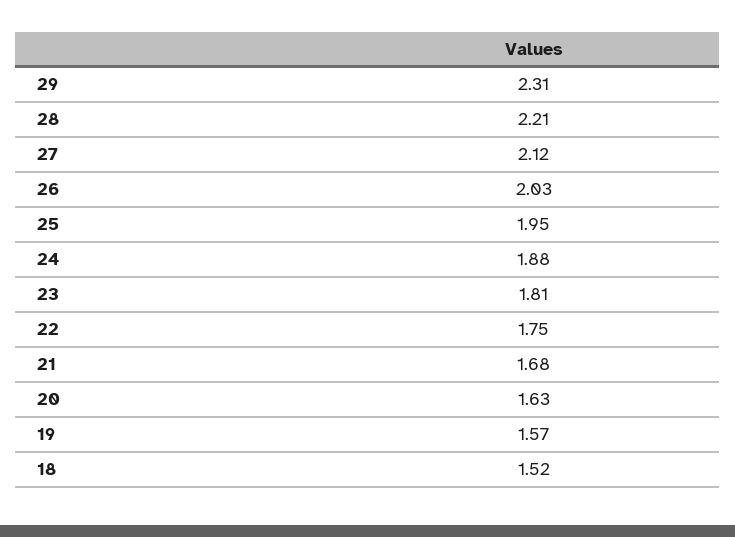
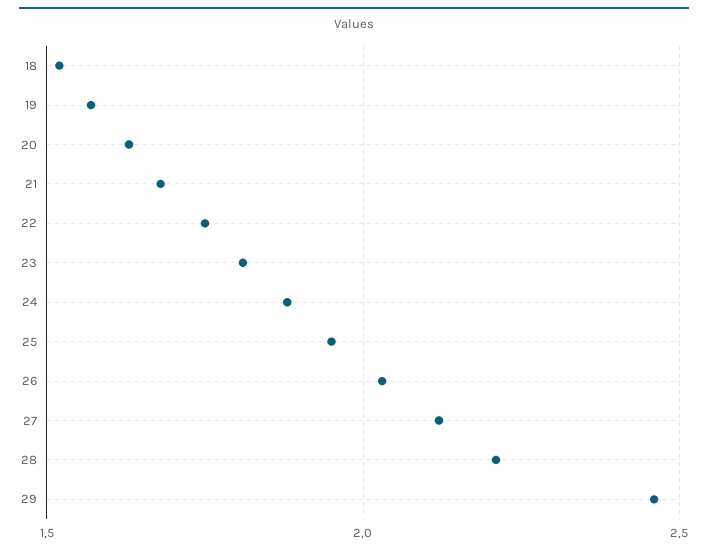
29: 2.31 -> 2.45

